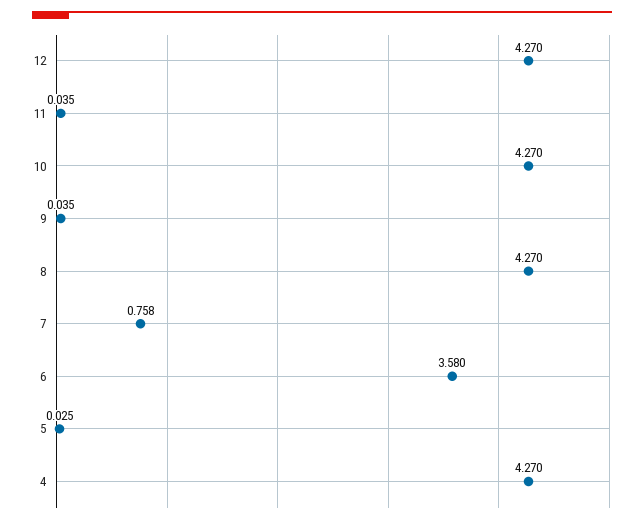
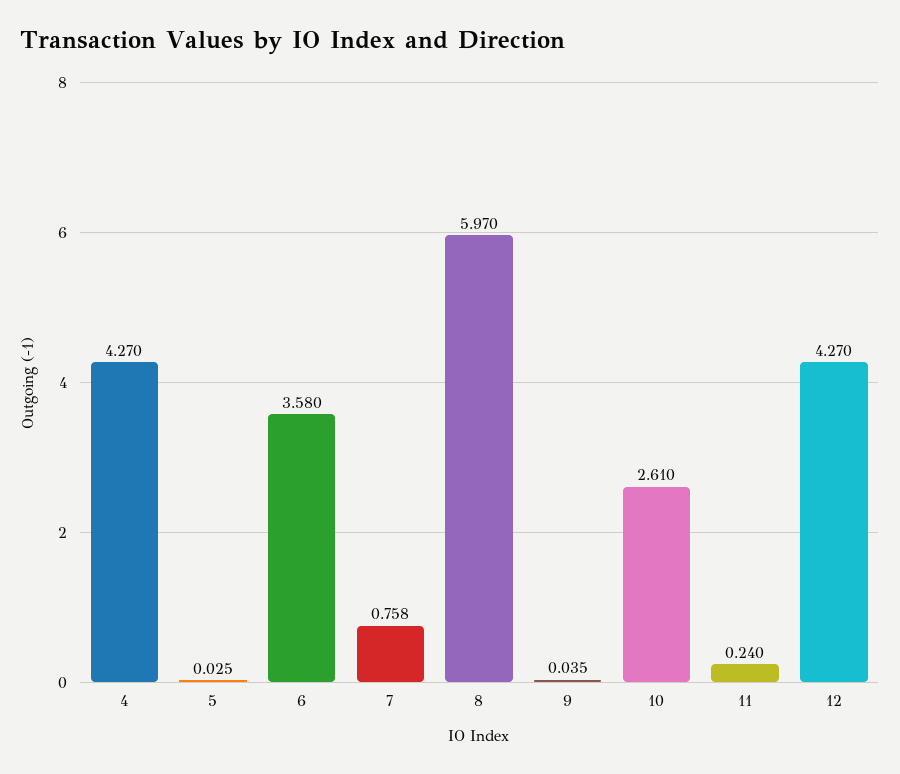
11: 0.035 -> 0.24
10: 4.27 -> 2.61
8: 4.27 -> 5.97

